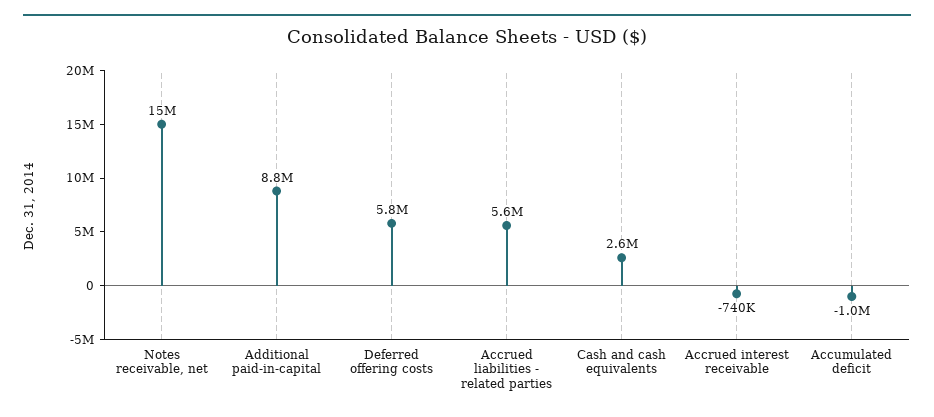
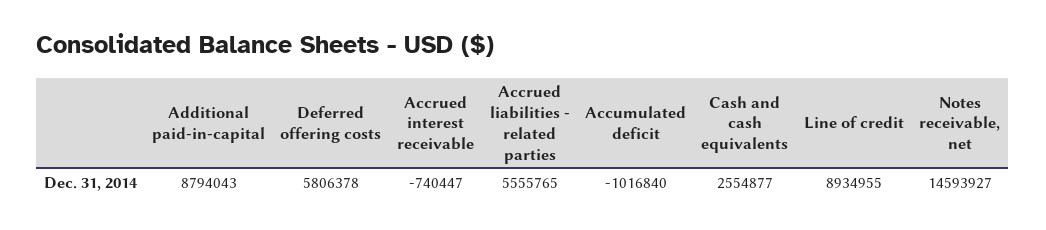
Line of credit: none -> 8934955

